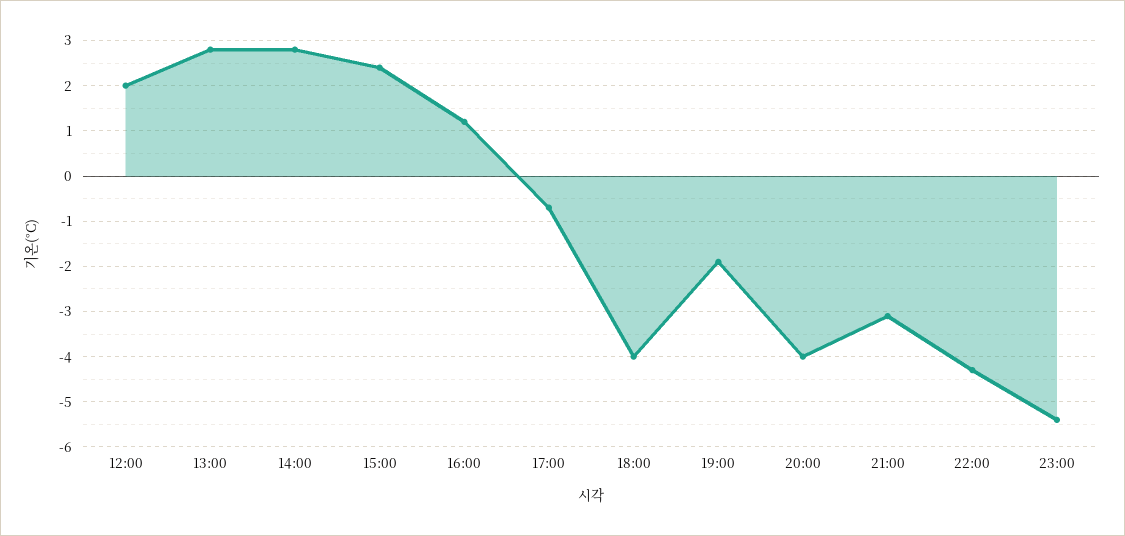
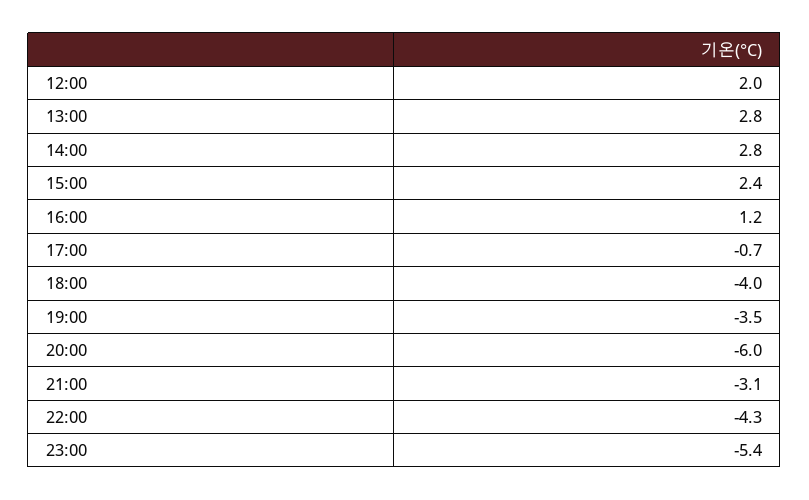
19:00: -2 -> -3.5
20:00: -4 -> -6

